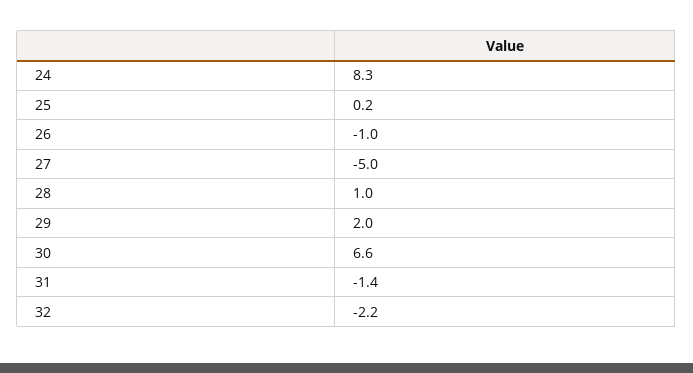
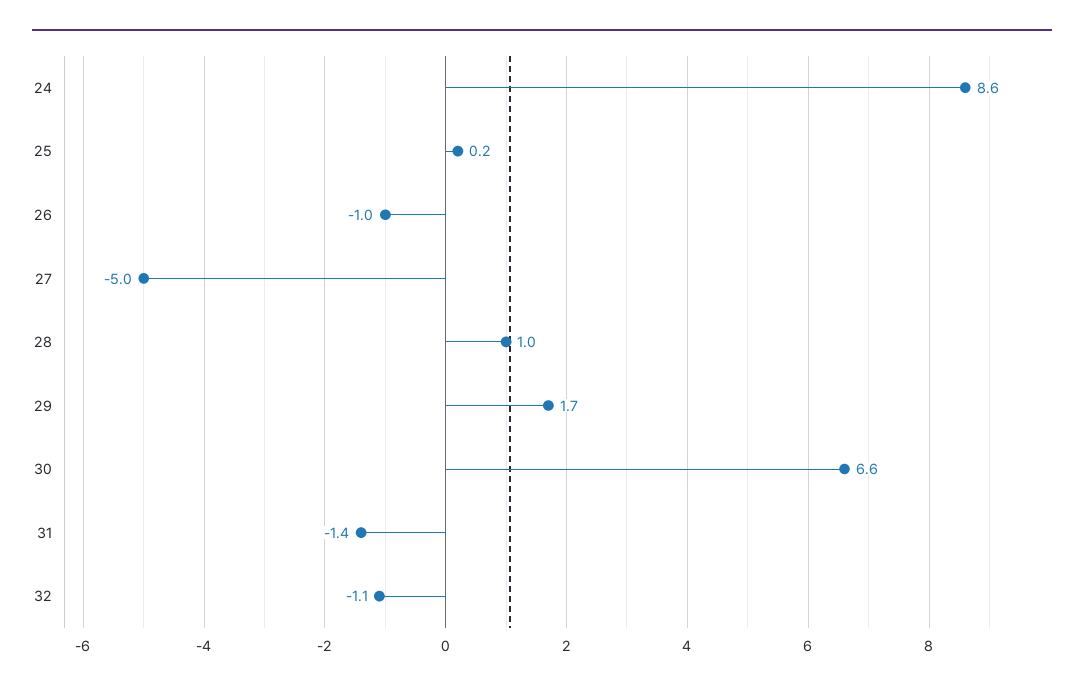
24: 8.3 -> 8.6
29: 2 -> 1.7
32: -2.2 -> -1.1

